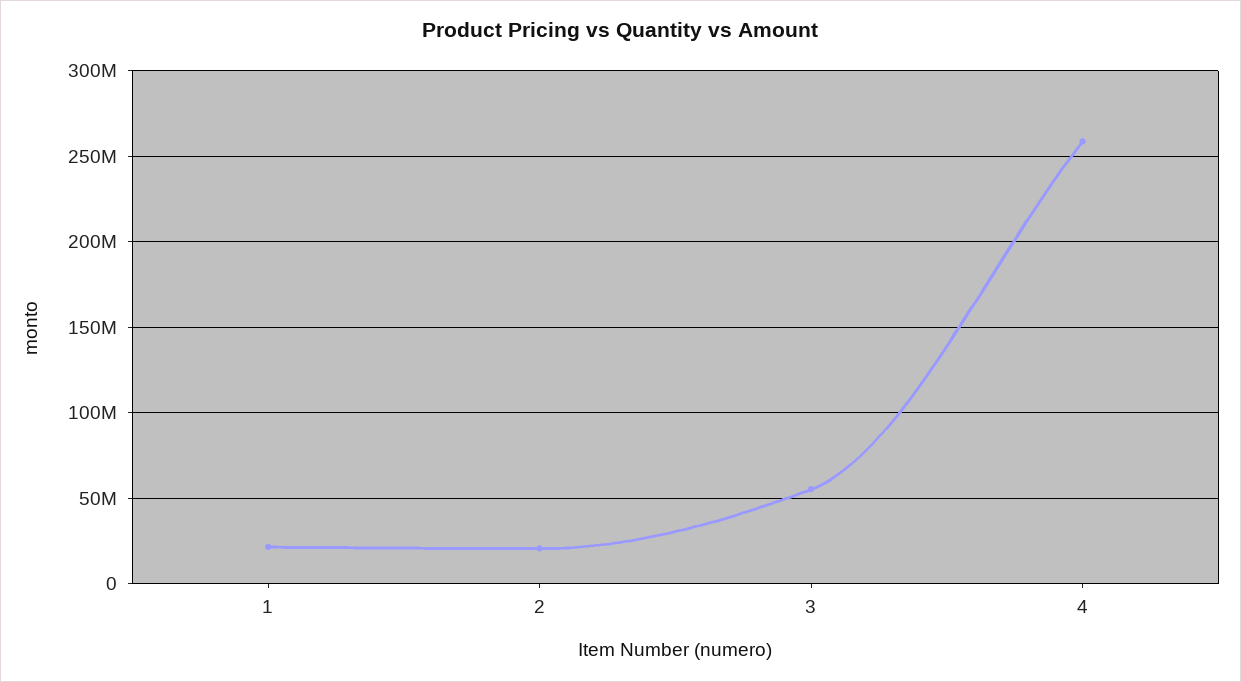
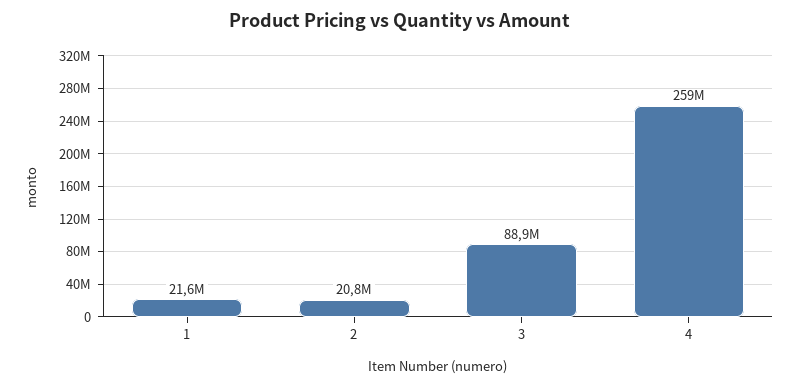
3: 55000000 -> 88900000

